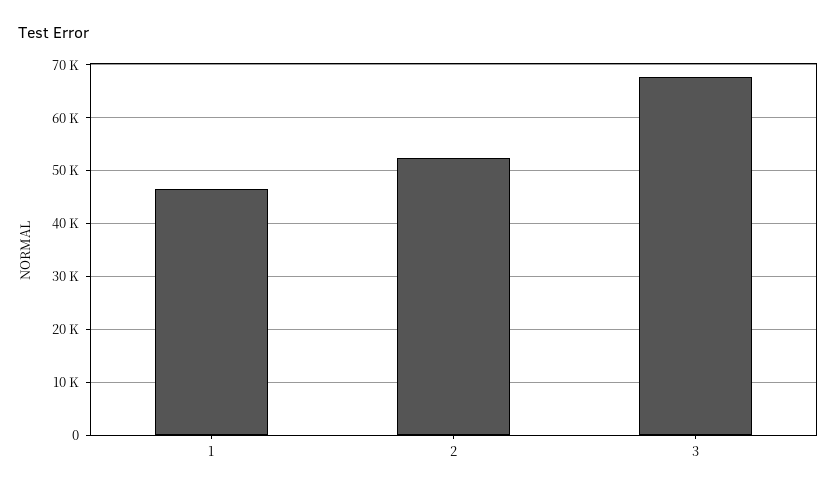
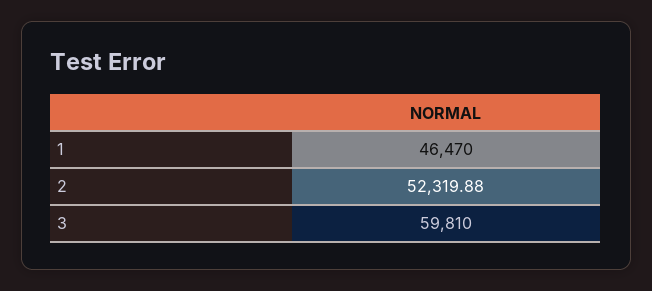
3: 68000 -> 59810

